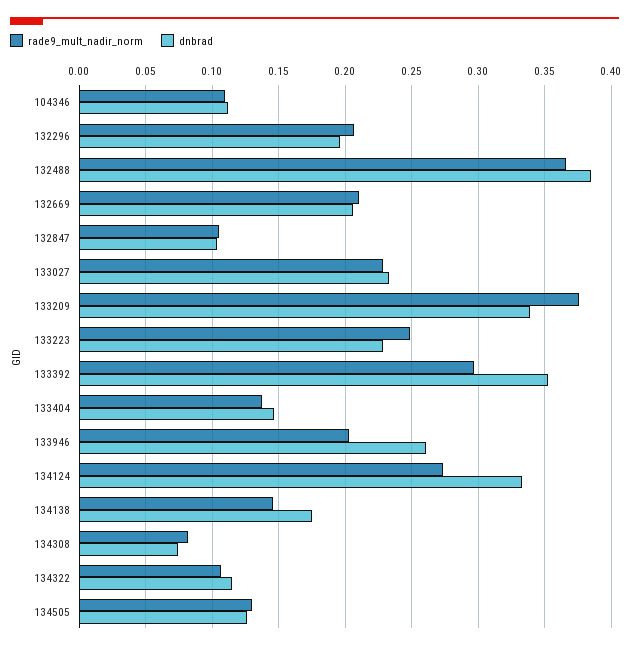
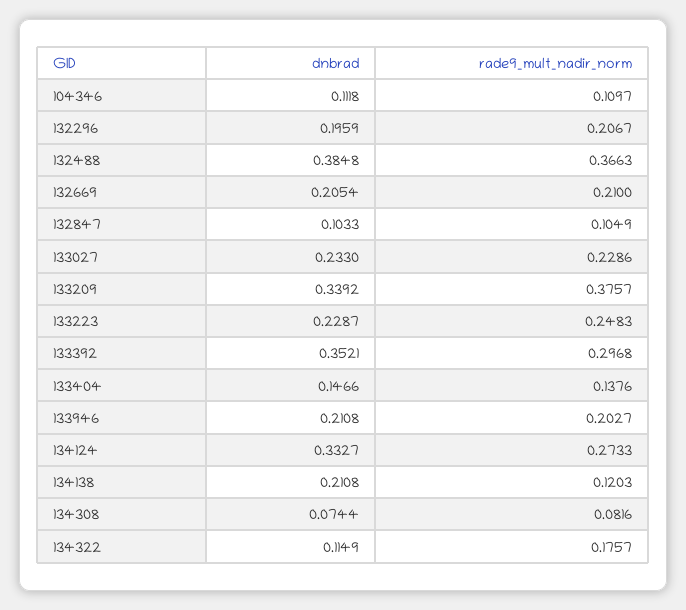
dnbrad, 133946: 0.26 -> 0.2108
rade9_mult_nadir_norm, 134138: 0.145 -> 0.1203
dnbrad, 134138: 0.175 -> 0.2108
rade9_mult_nadir_norm, 134322: 0.105 -> 0.1757
rade9_mult_nadir_norm, 134505: 0.13 -> none
dnbrad, 134505: 0.125 -> none

